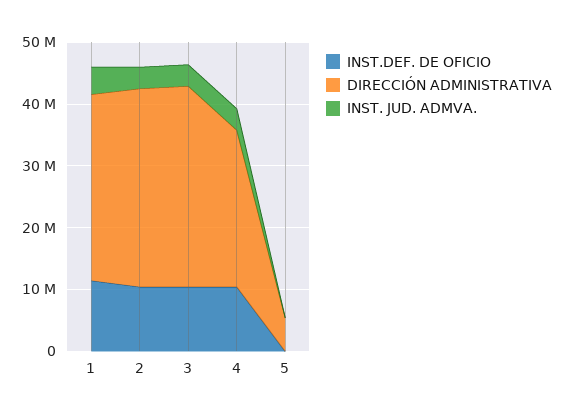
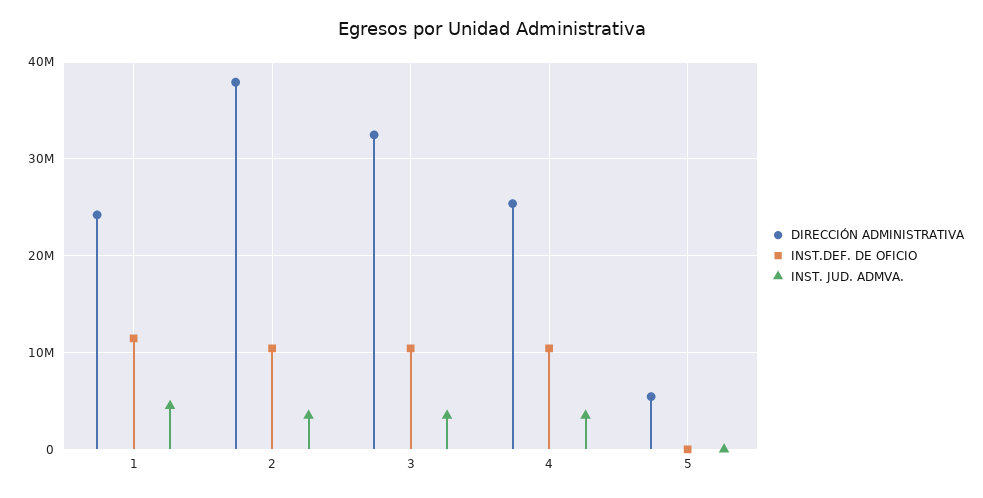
DIRECCIÓN ADMINISTRATIVA, 1: 30000000 -> 24000000
DIRECCIÓN ADMINISTRATIVA, 2: 32000000 -> 38000000

